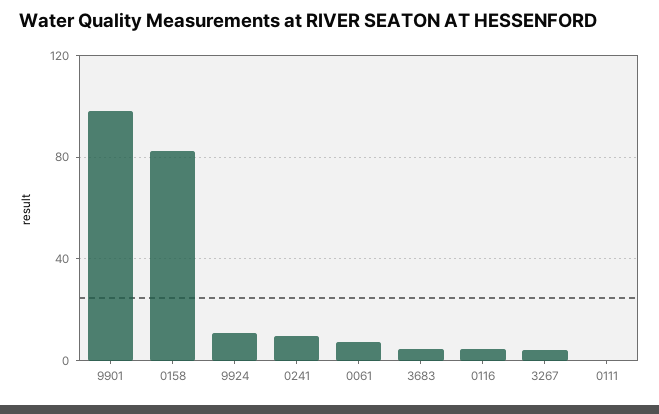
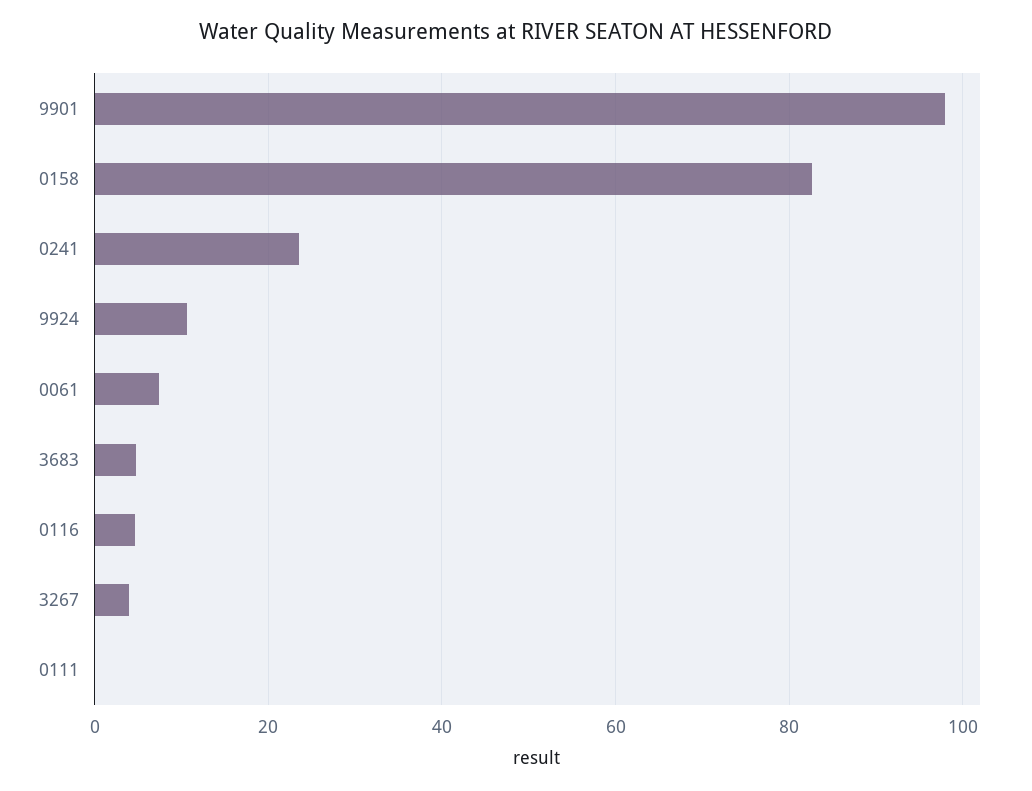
0241: 10 -> 24

